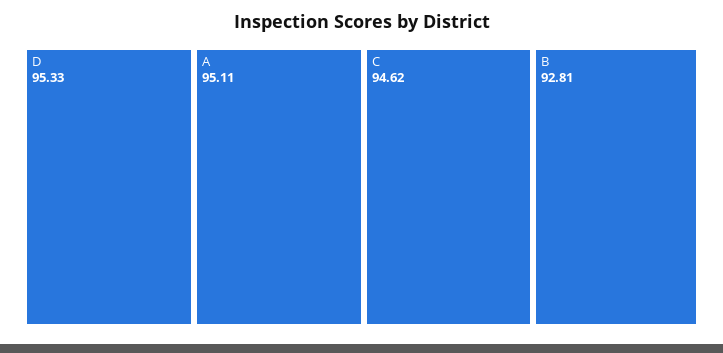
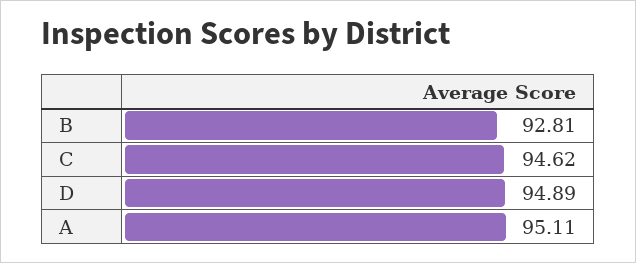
D: 95.33 -> 94.89

